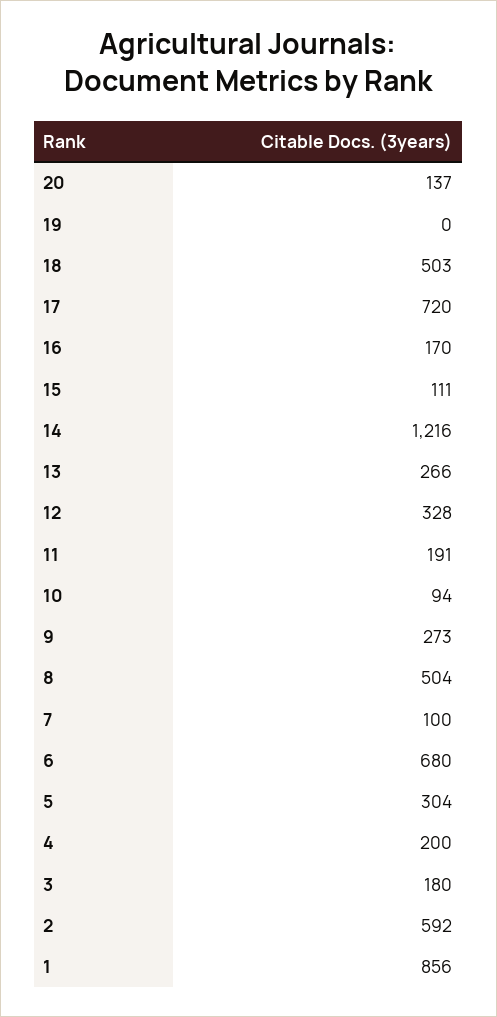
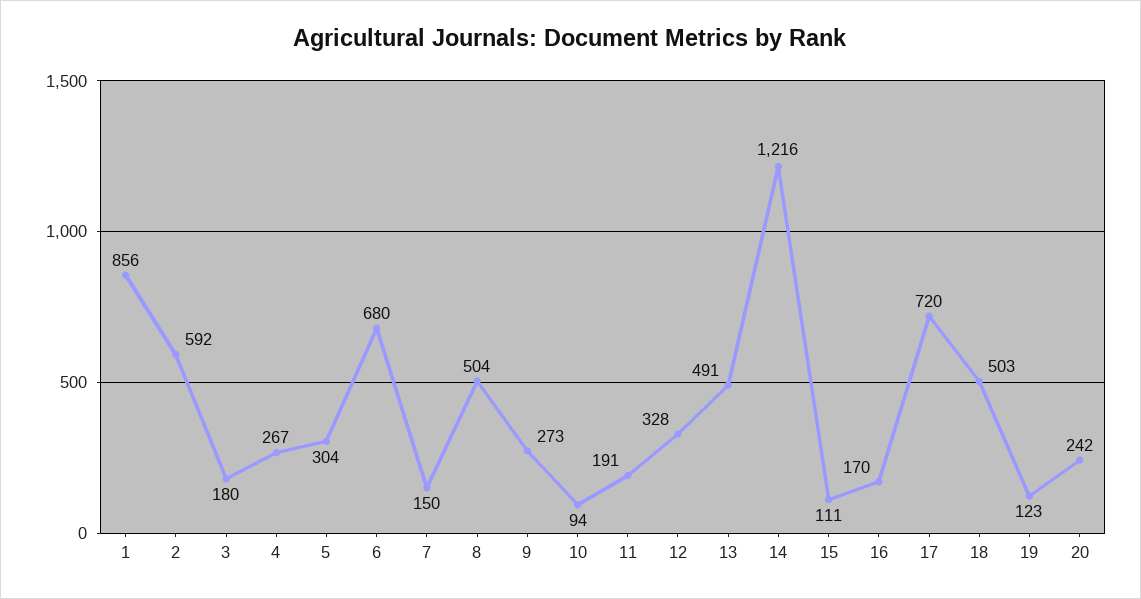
20: 137 -> 242
19: 0 -> 123
13: 266 -> 491
7: 100 -> 150
4: 200 -> 267

